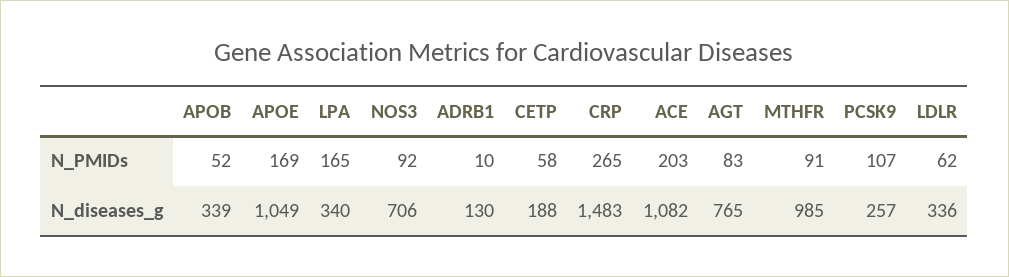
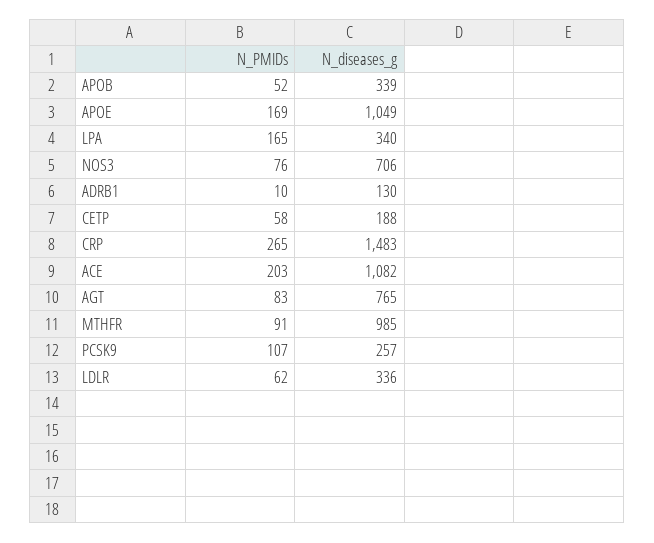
NOS3, N_PMIDs: 92 -> 76

